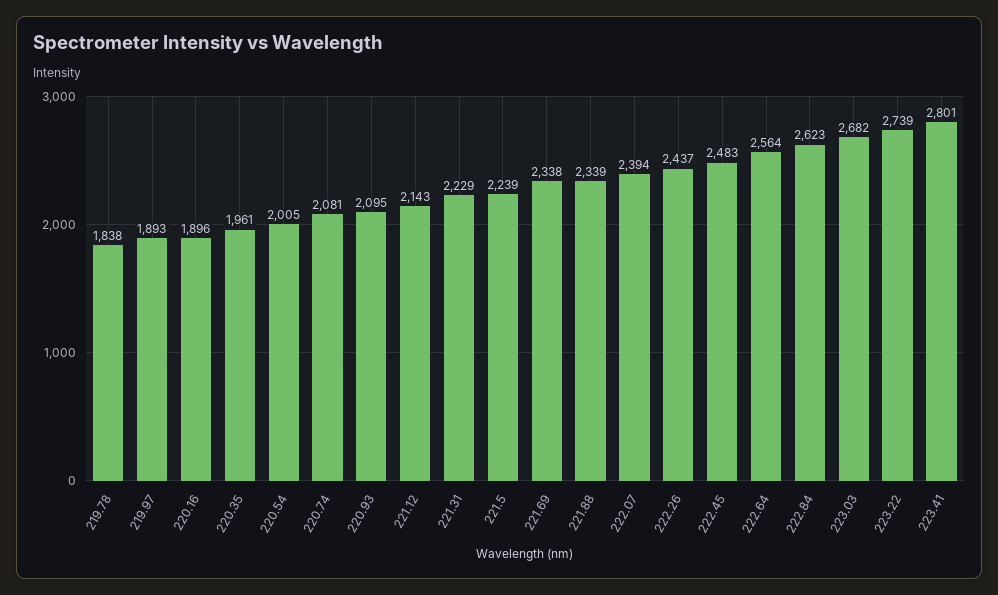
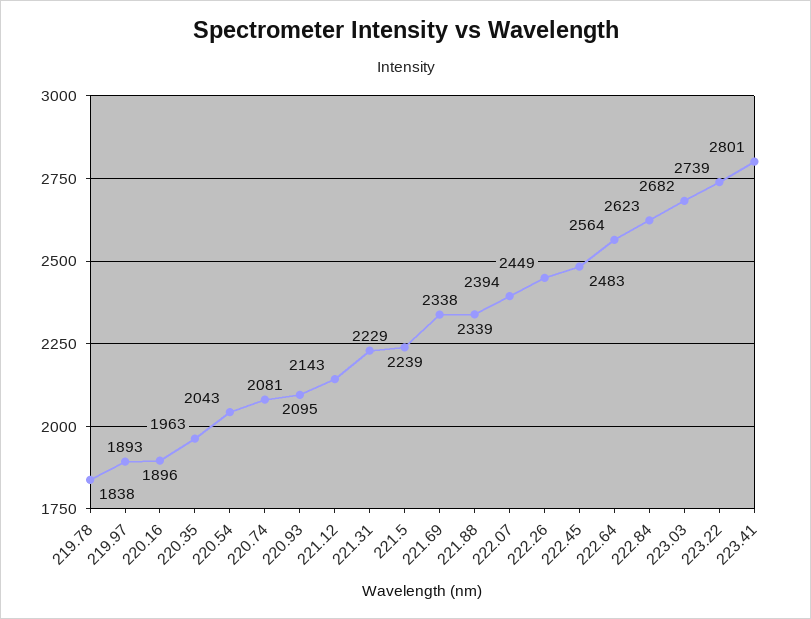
220.35: 1961 -> 1963
220.54: 2005 -> 2043
222.26: 2437 -> 2449

